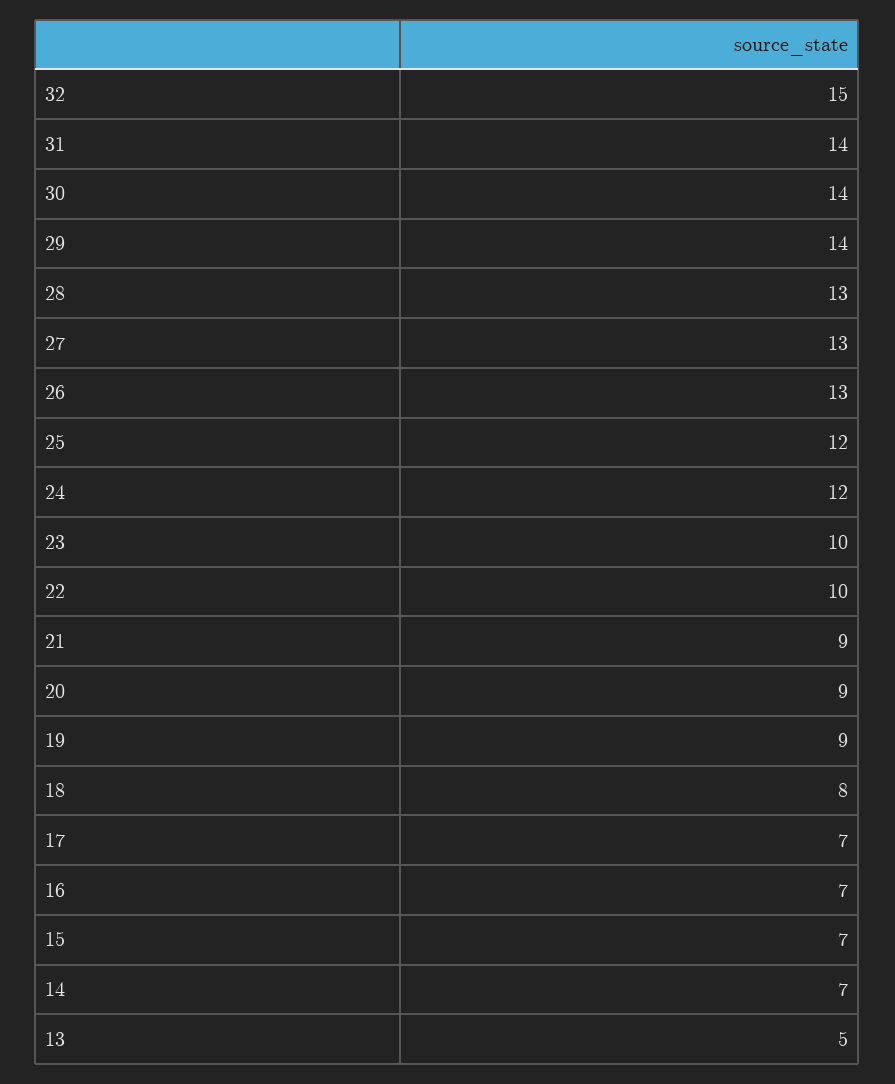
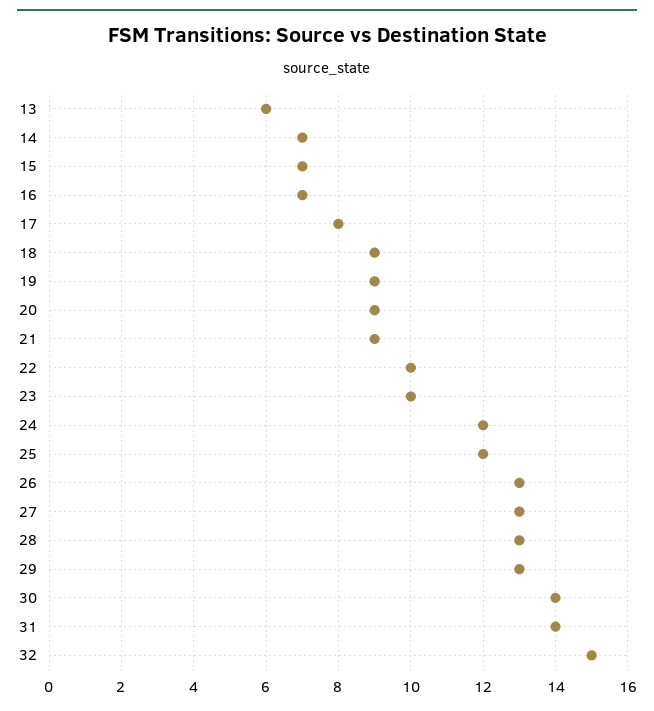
29: 14 -> 13
18: 8 -> 9
17: 7 -> 8
13: 5 -> 6

